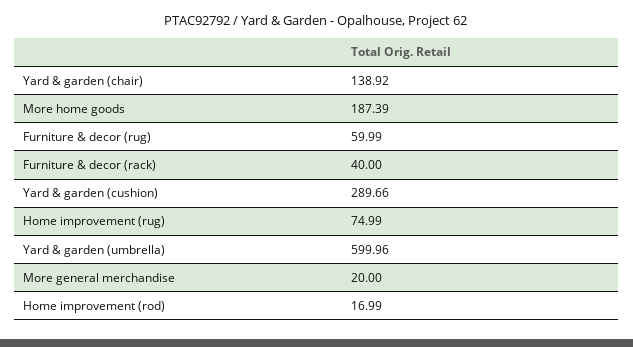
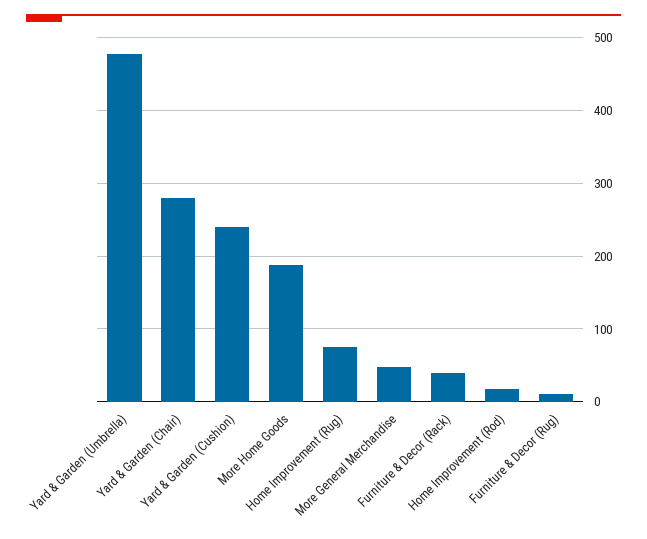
Yard & garden (chair): 138.92 -> 280
Furniture & decor (rug): 59.99 -> 10
Yard & garden (cushion): 289.66 -> 240
Yard & garden (umbrella): 599.96 -> 480
More general merchandise: 20 -> 50

